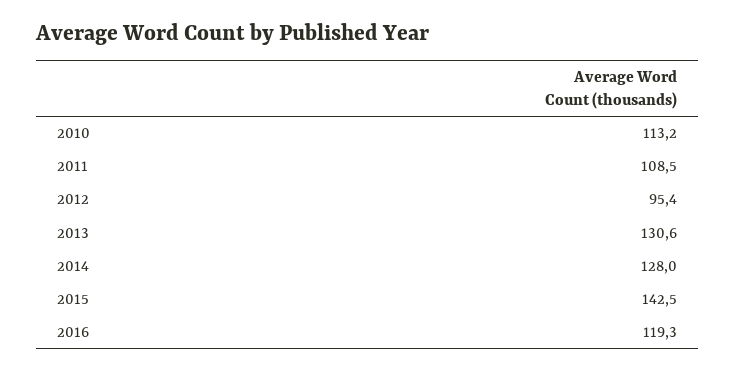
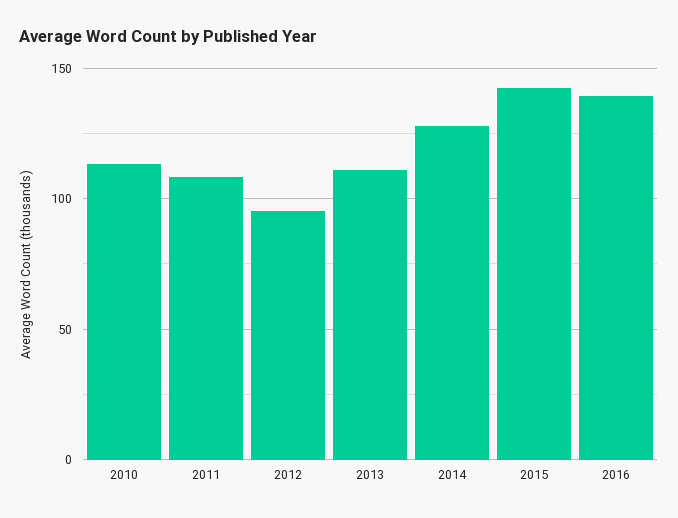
2013: 130.6 -> 110
2016: 119.3 -> 140

